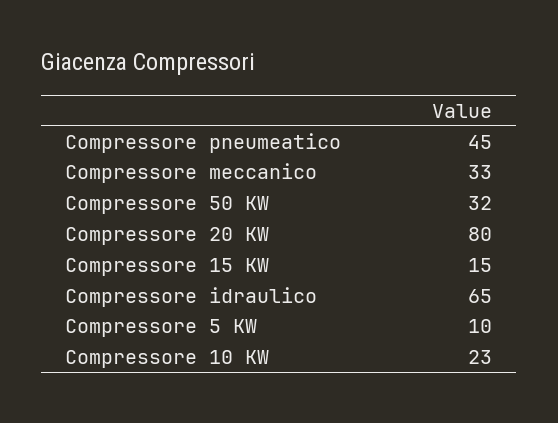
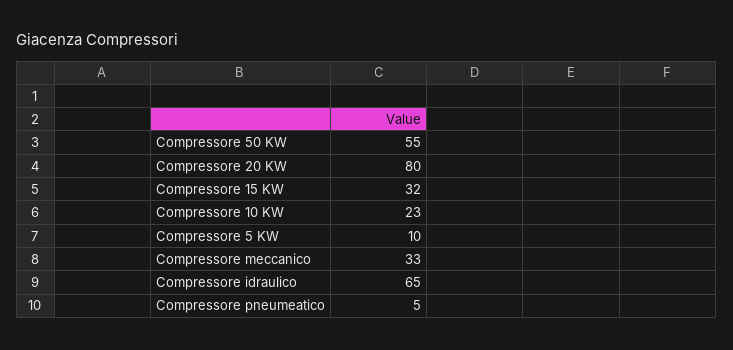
Compressore pneumeatico: 45 -> 5
Compressore 50 KW: 32 -> 55
Compressore 15 KW: 15 -> 32

